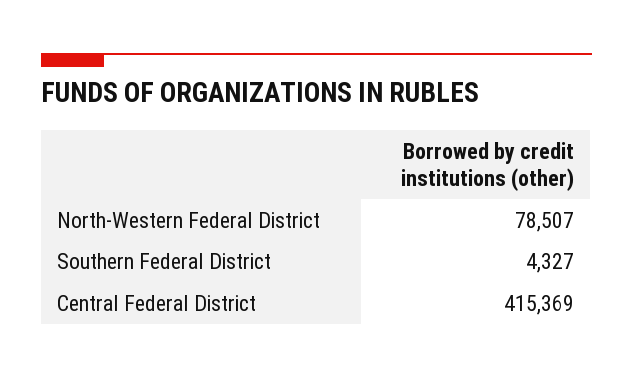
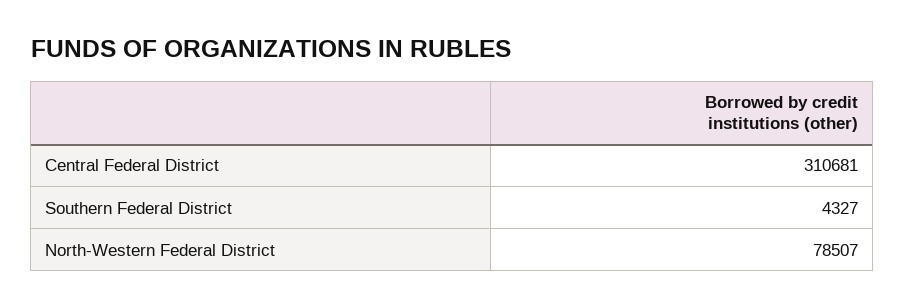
Central Federal District: 415369 -> 310681

